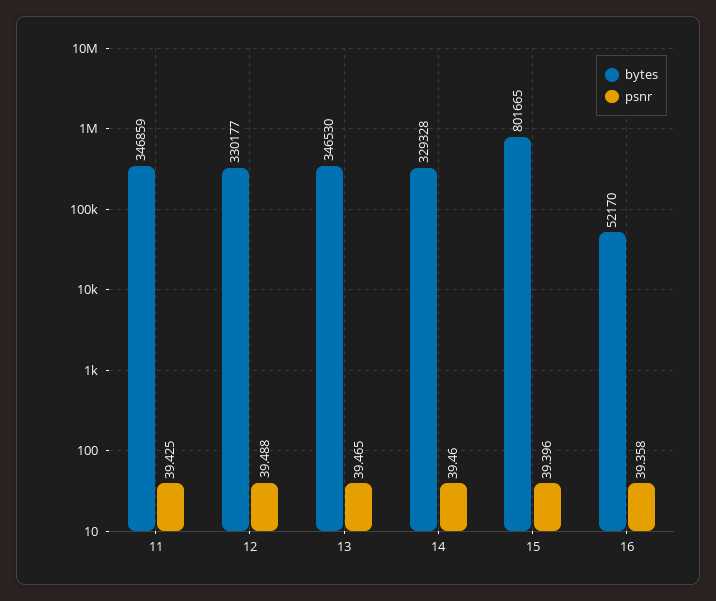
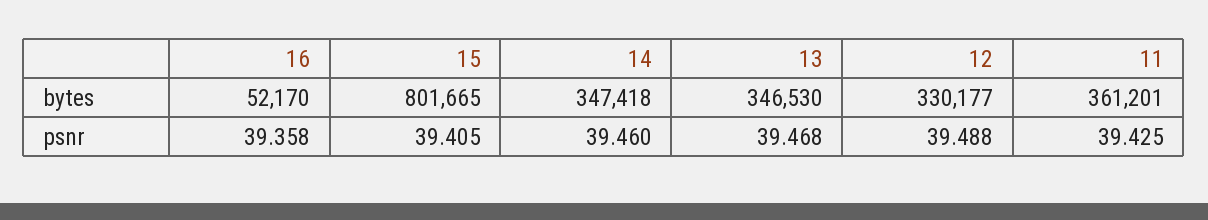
bytes, 11: 346859 -> 361201
psnr, 13: 39.465 -> 39.468
bytes, 14: 329328 -> 347418
psnr, 15: 39.396 -> 39.405

